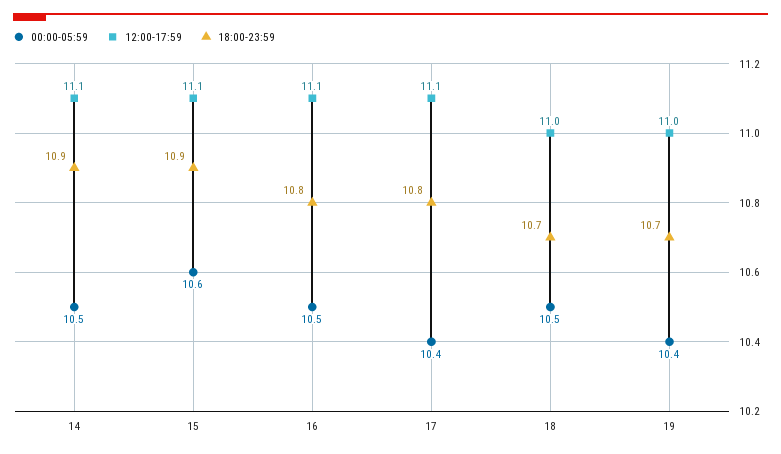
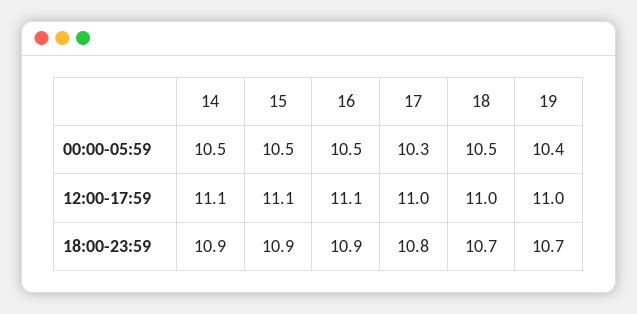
00:00-05:59, 15: 10.6 -> 10.5
18:00-23:59, 16: 10.8 -> 10.9
00:00-05:59, 17: 10.4 -> 10.3
12:00-17:59, 17: 11.1 -> 11

